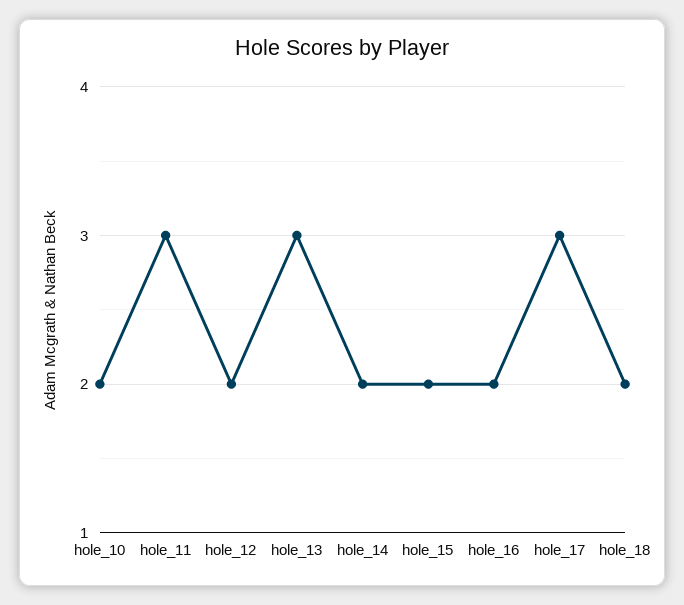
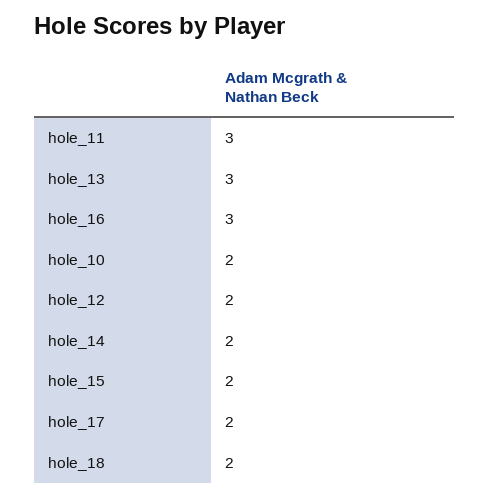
hole_16: 2 -> 3
hole_17: 3 -> 2

